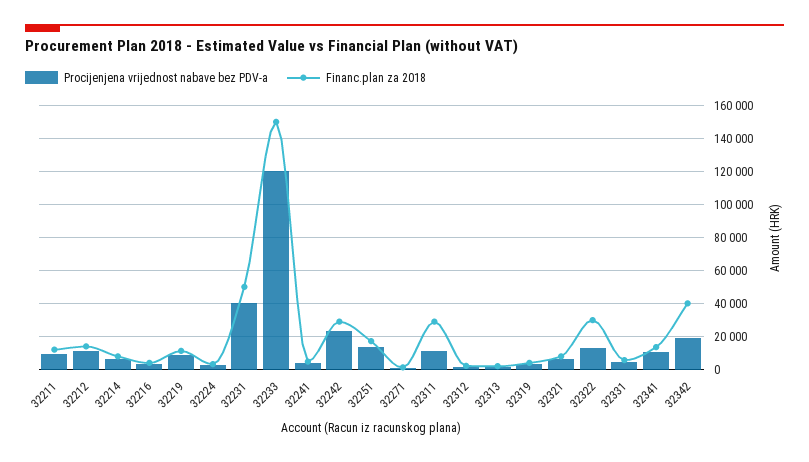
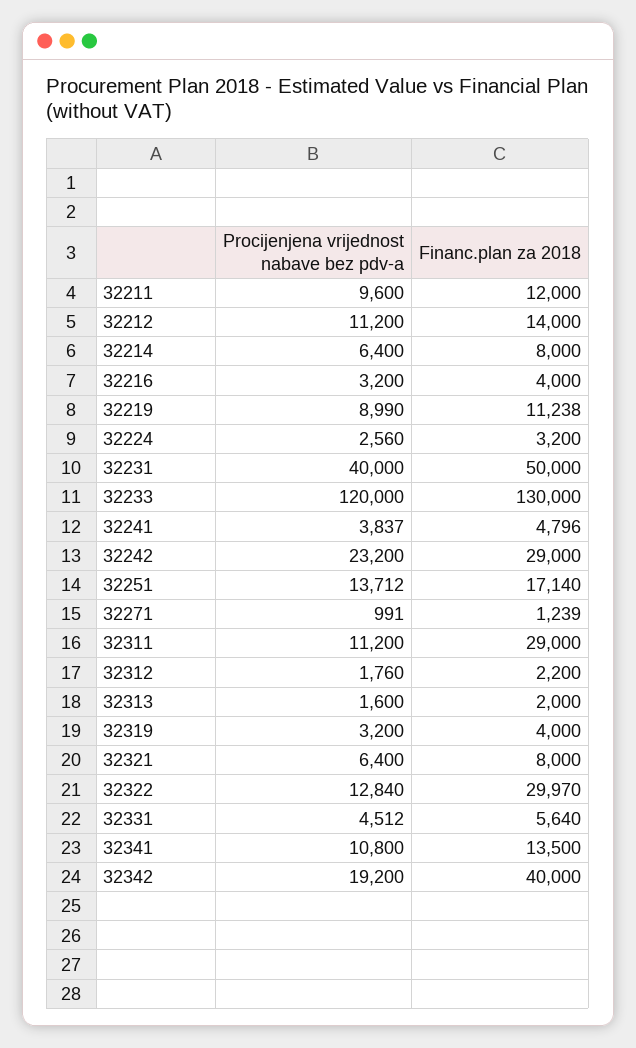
Financ.plan za 2018, 32233: 150000 -> 130000

